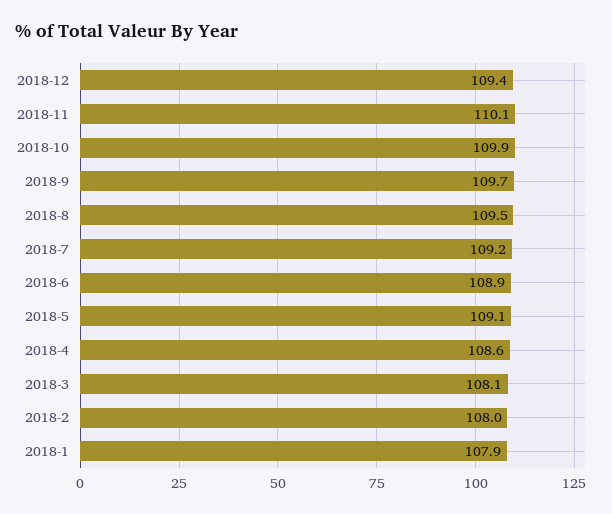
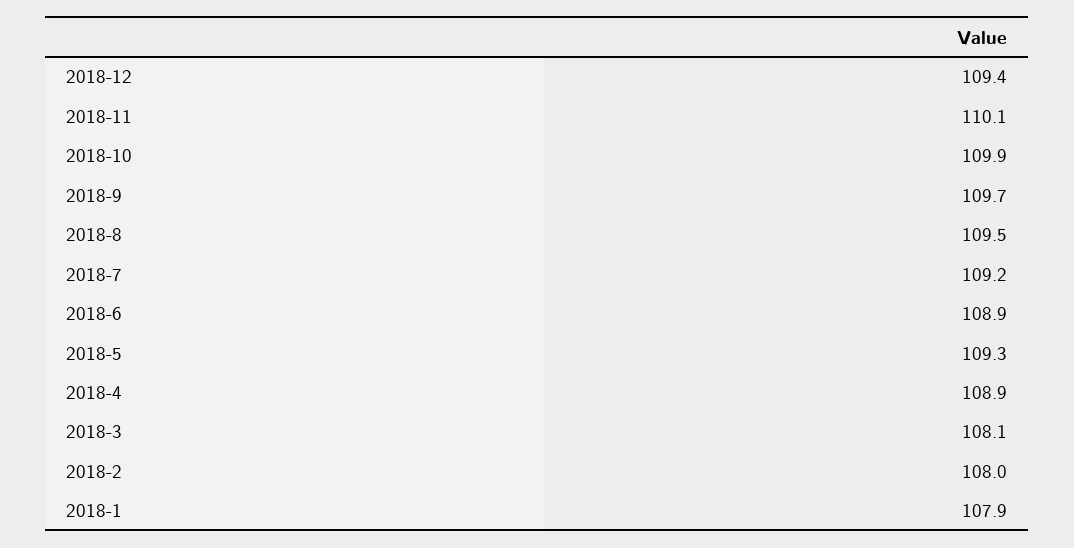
2018-5: 109.1 -> 109.3
2018-4: 108.6 -> 108.9

